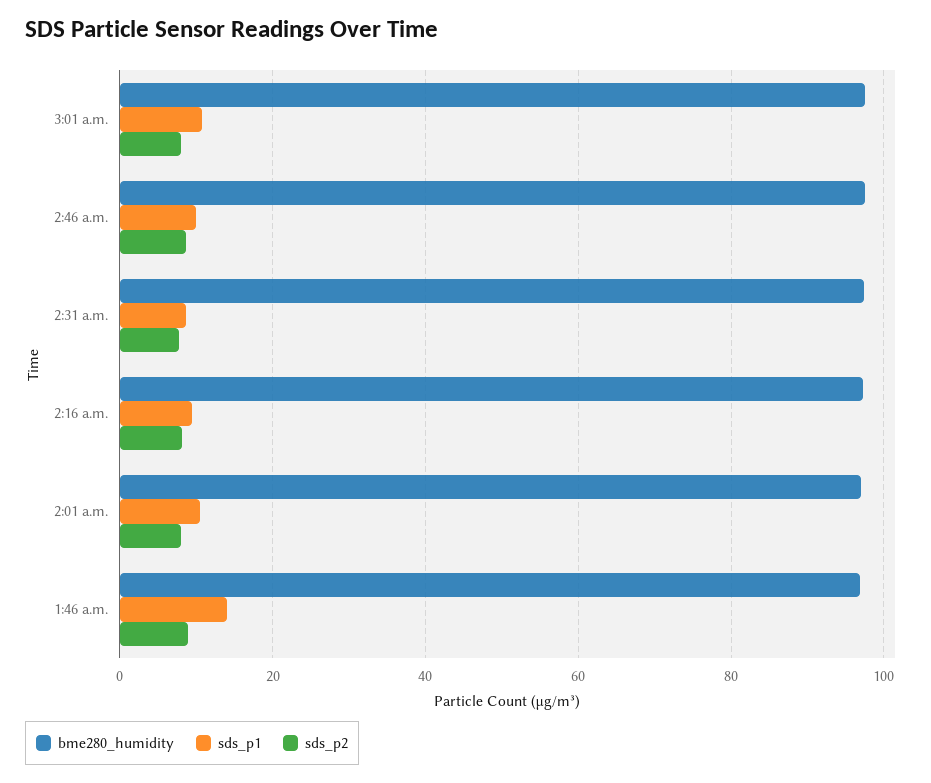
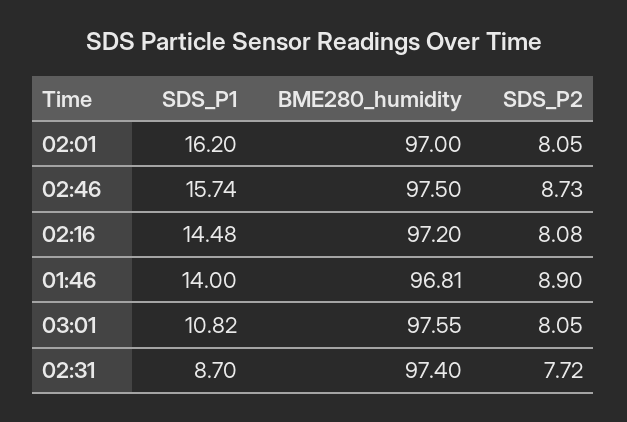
sds_p1, 2:46 a.m.: 10 -> 15.74
sds_p1, 2:16 a.m.: 10 -> 14.48
sds_p1, 2:01 a.m.: 10 -> 16.2

